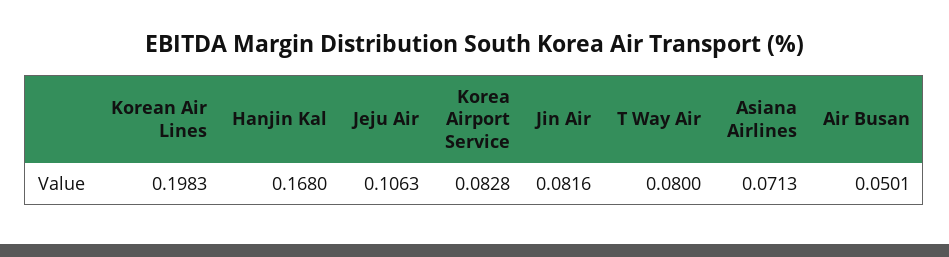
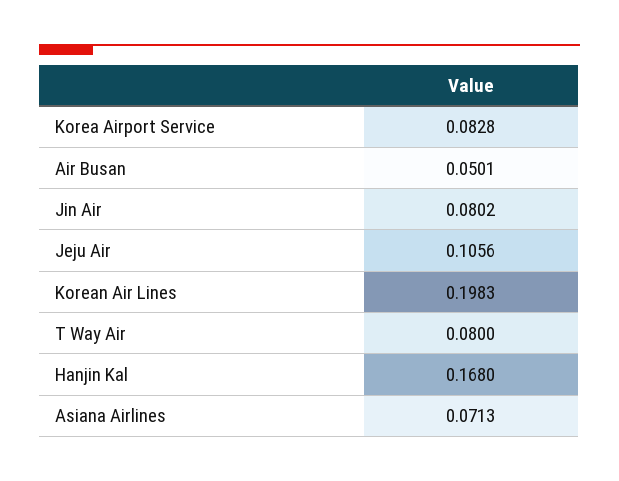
Jeju Air: 0.1063 -> 0.1056
Jin Air: 0.0816 -> 0.0802

